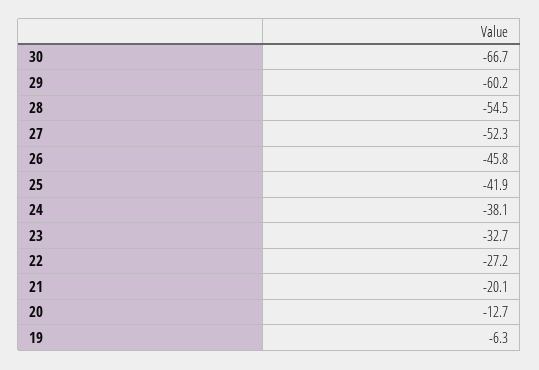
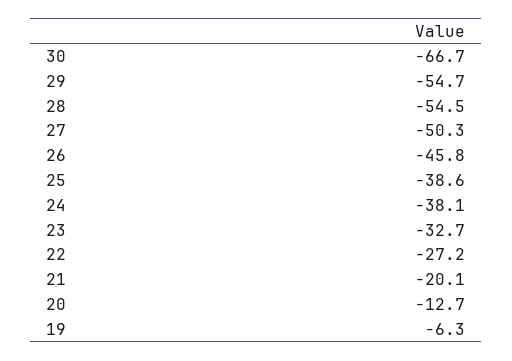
29: -60.2 -> -54.7
27: -52.3 -> -50.3
25: -41.9 -> -38.6

